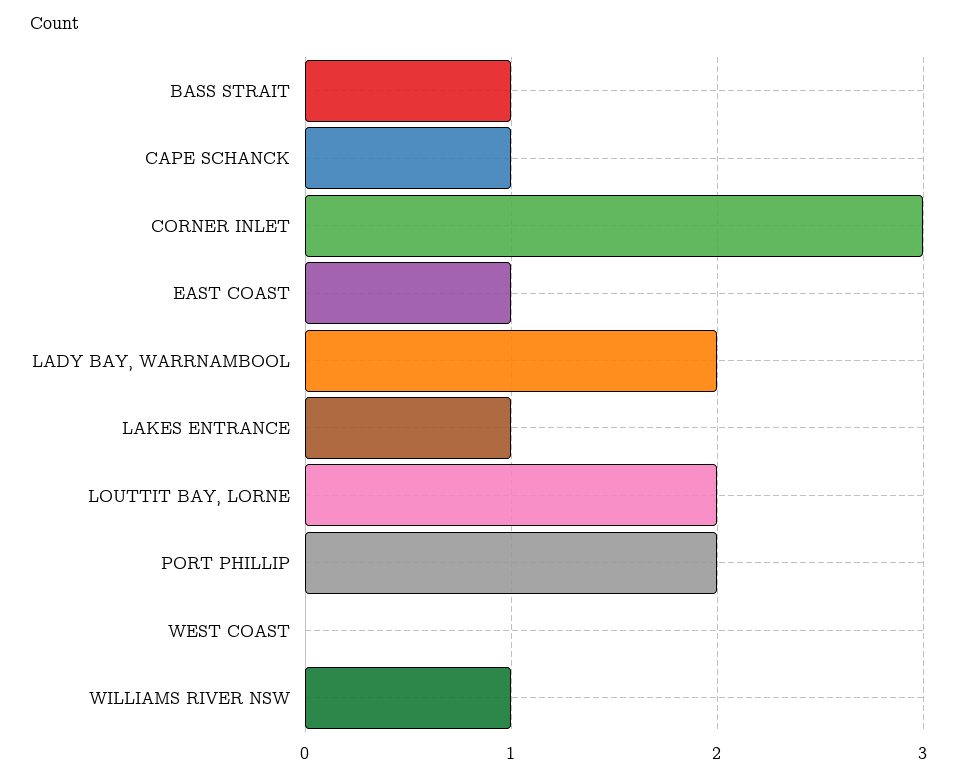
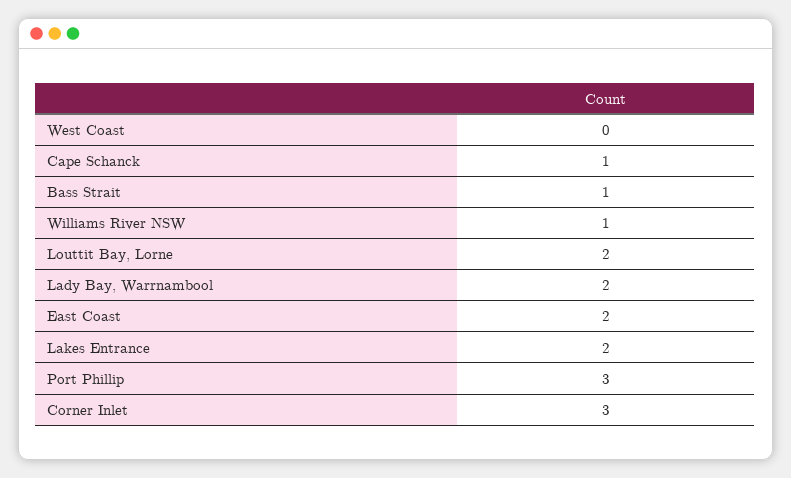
EAST COAST: 1 -> 2
LAKES ENTRANCE: 1 -> 2
PORT PHILLIP: 2 -> 3

